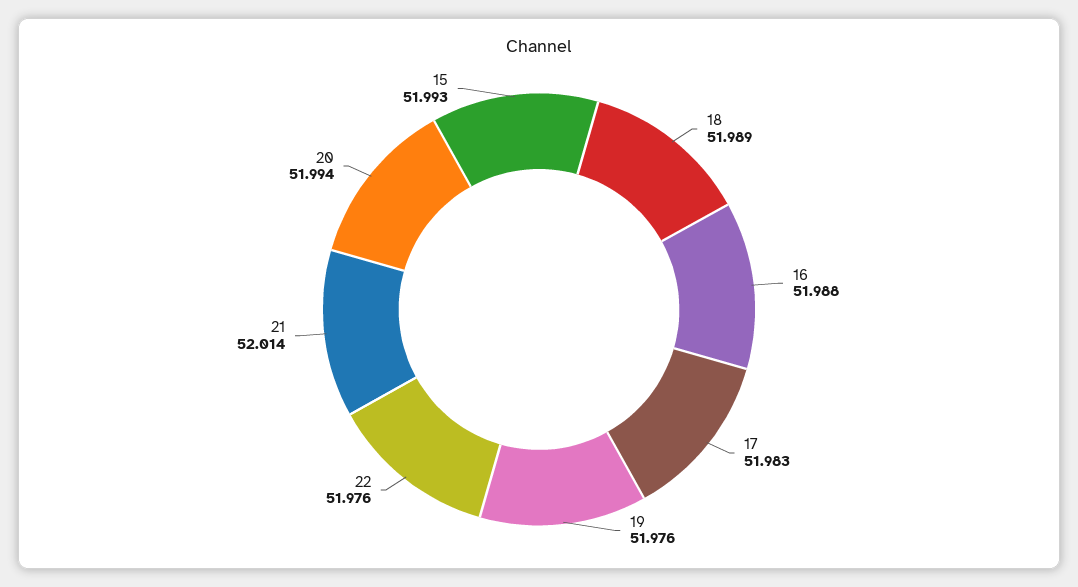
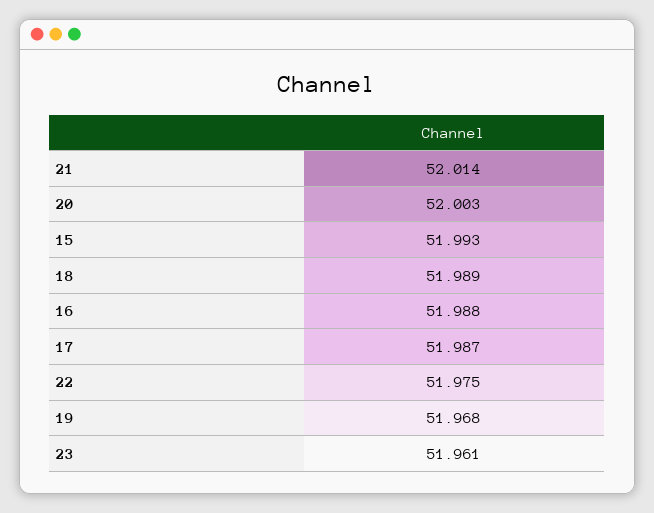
17: 51.983 -> 51.987
19: 51.976 -> 51.968
22: 51.976 -> 51.975
20: 51.994 -> 52.003
23: none -> 51.961

